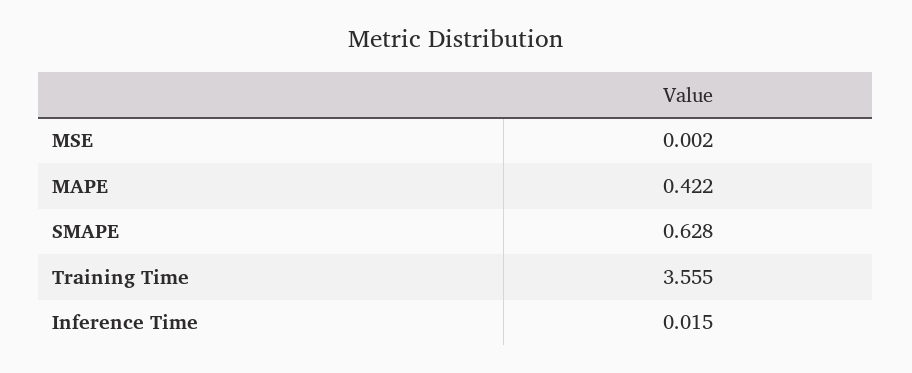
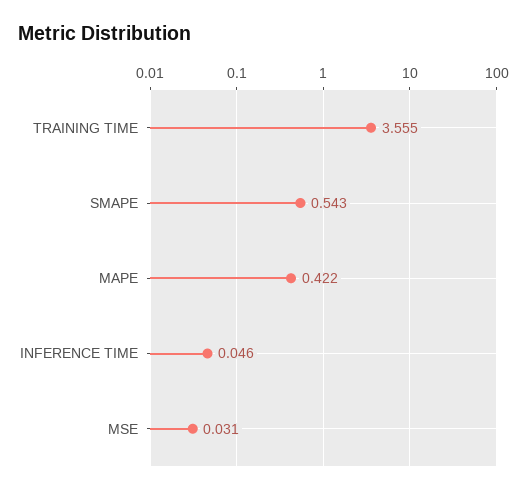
MSE: 0.002 -> 0.031
SMAPE: 0.628 -> 0.543
Inference Time: 0.015 -> 0.046

